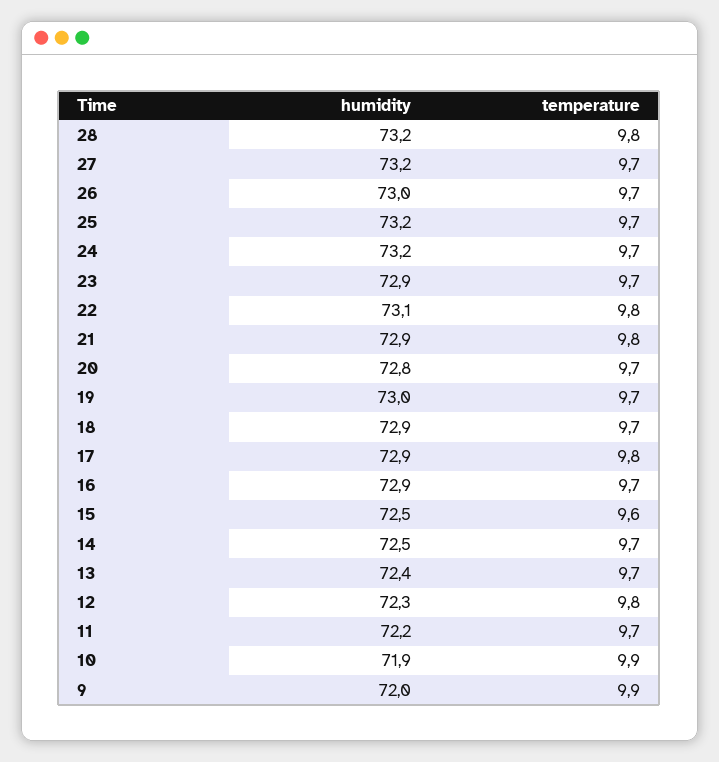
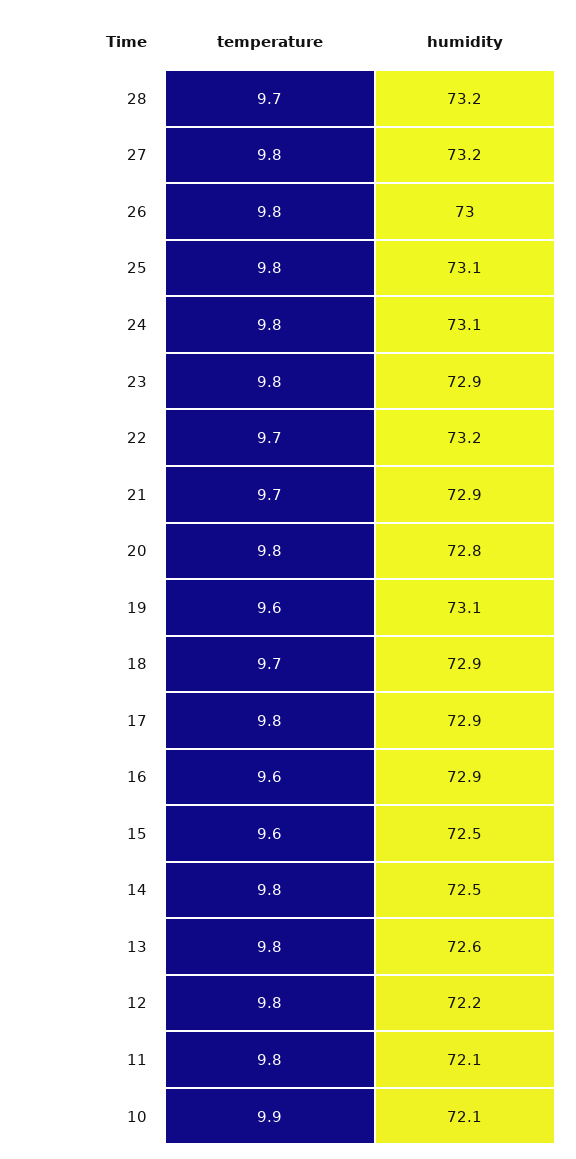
temperature, 28: 9.8 -> 9.7
temperature, 27: 9.7 -> 9.8
temperature, 26: 9.7 -> 9.8
humidity, 25: 73.2 -> 73.1
temperature, 25: 9.7 -> 9.8
humidity, 24: 73.2 -> 73.1
temperature, 24: 9.7 -> 9.8
temperature, 23: 9.7 -> 9.8
humidity, 22: 73.1 -> 73.2
temperature, 22: 9.8 -> 9.7
temperature, 21: 9.8 -> 9.7
temperature, 20: 9.7 -> 9.8
humidity, 19: 73 -> 73.1
temperature, 19: 9.7 -> 9.6
temperature, 16: 9.7 -> 9.6
temperature, 14: 9.7 -> 9.8
humidity, 13: 72.4 -> 72.6
temperature, 13: 9.7 -> 9.8
humidity, 12: 72.3 -> 72.2
humidity, 11: 72.2 -> 72.1
temperature, 11: 9.7 -> 9.8
humidity, 10: 71.9 -> 72.1
humidity, 9: 72 -> none
temperature, 9: 9.9 -> none

